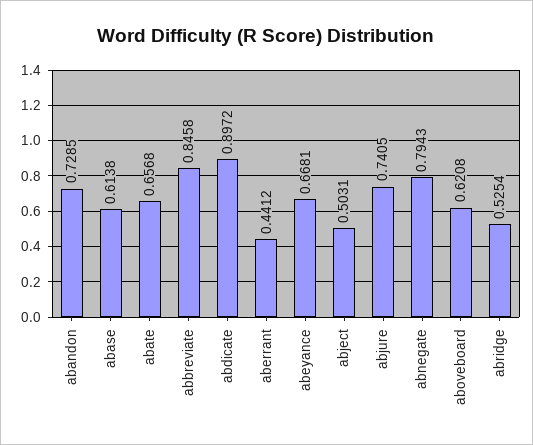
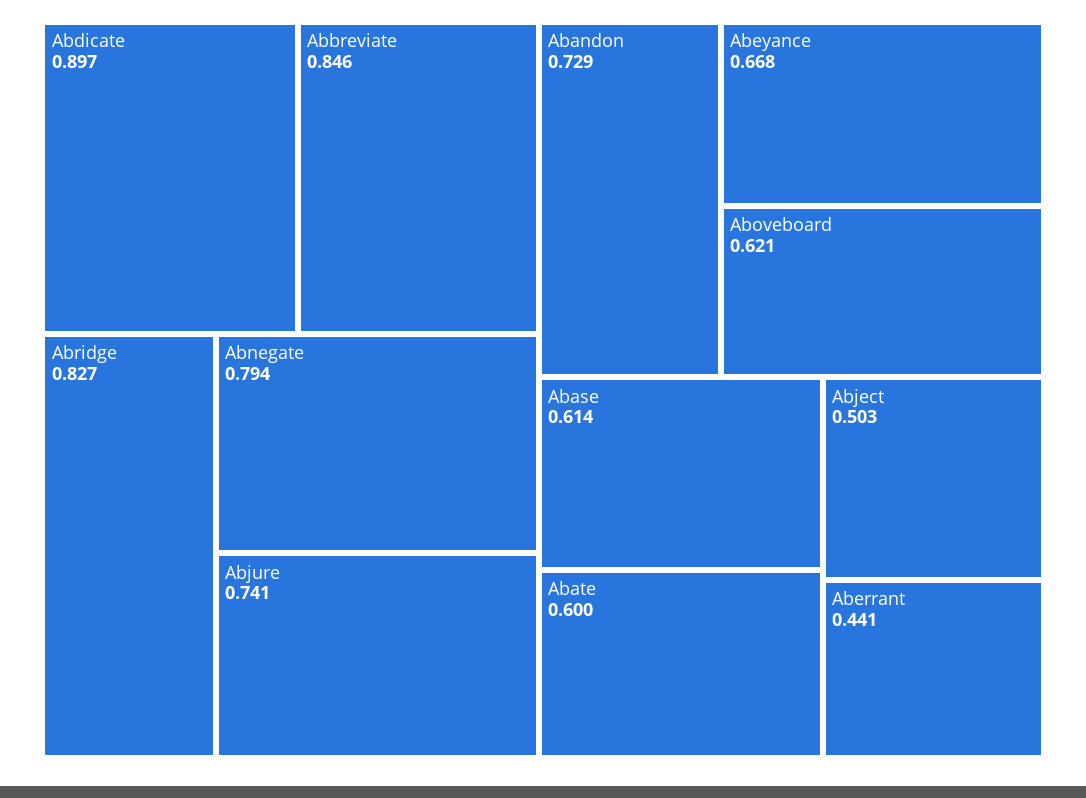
abate: 0.6568 -> 0.6
abridge: 0.5254 -> 0.827

